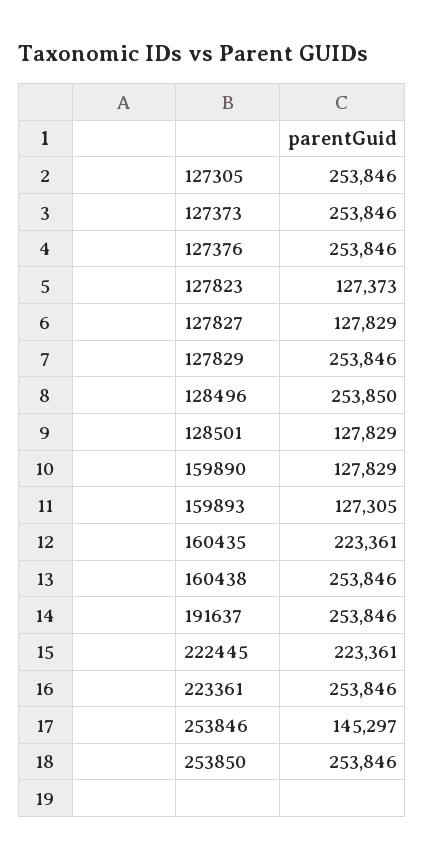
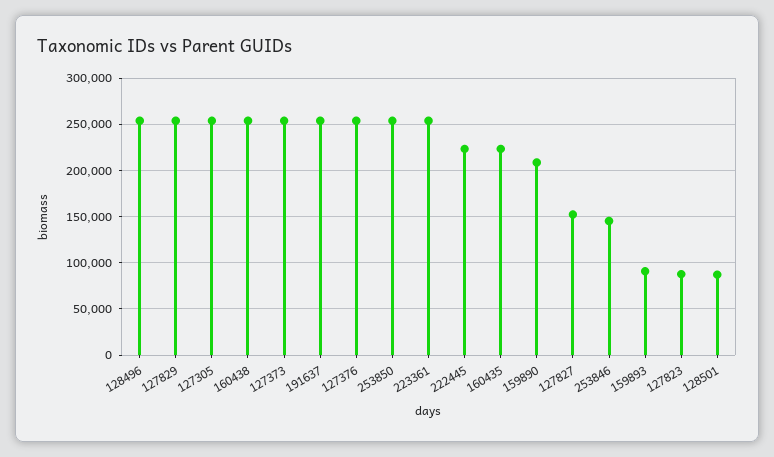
127823: 127373 -> 90000
127827: 127829 -> 150000
128501: 127829 -> 90000
159890: 127829 -> 210000
159893: 127305 -> 90000

